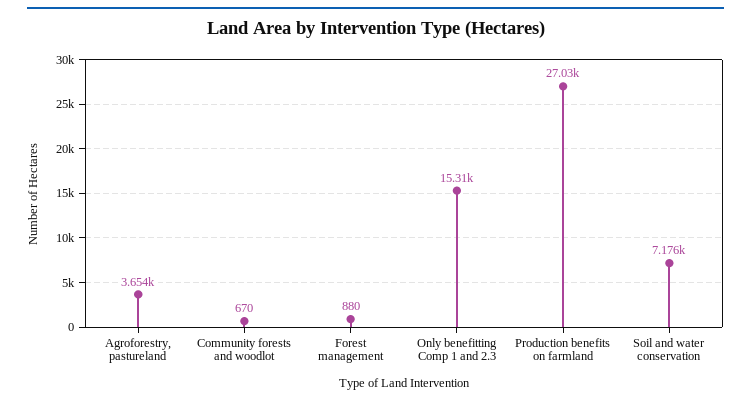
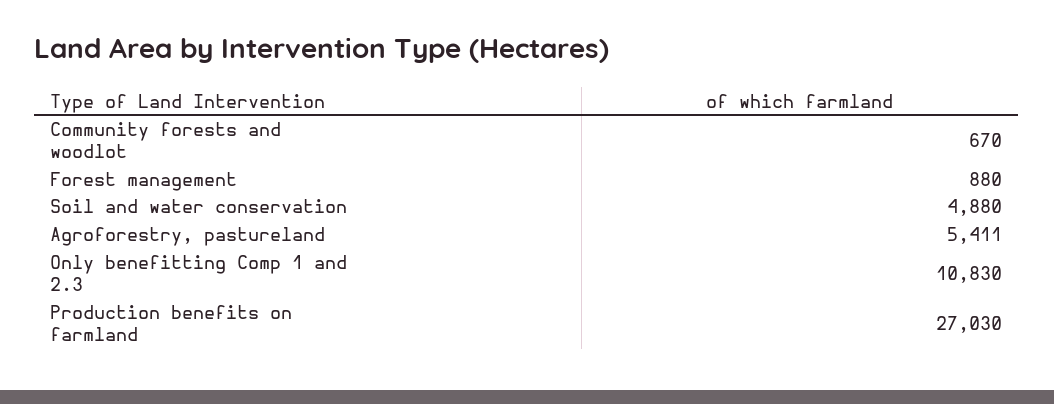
Agroforestry, pastureland: 3654 -> 5411
Only benefitting Comp 1 and 2.3: 15310 -> 10830
Soil and water conservation: 7176 -> 4880

